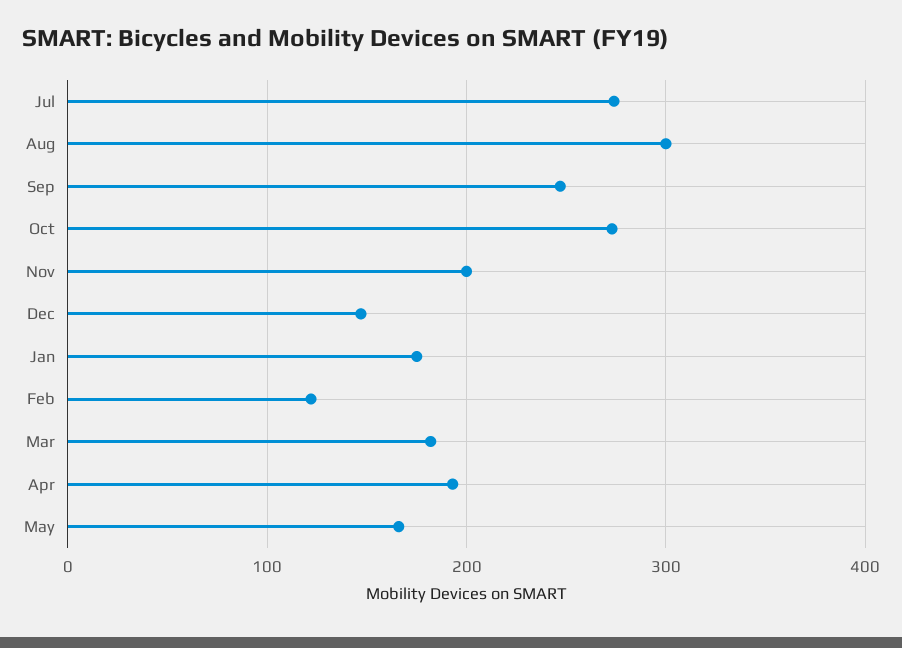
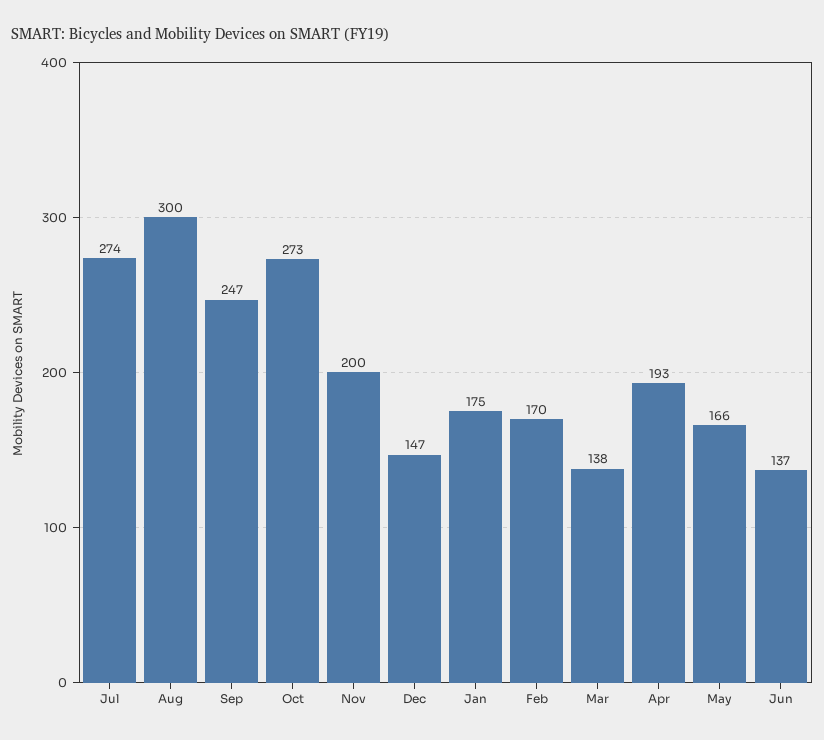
Feb: 120 -> 170
Mar: 180 -> 138
Jun: none -> 137

